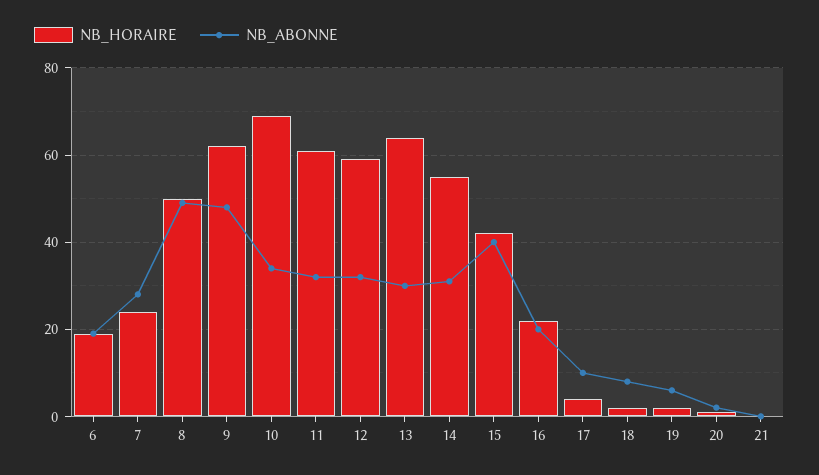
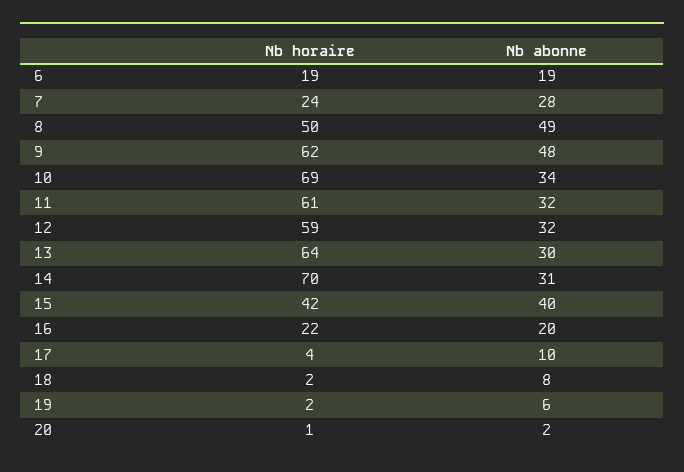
NB_HORAIRE, 14: 55 -> 70
NB_HORAIRE, 21: 0 -> none
NB_ABONNE, 21: 0 -> none

